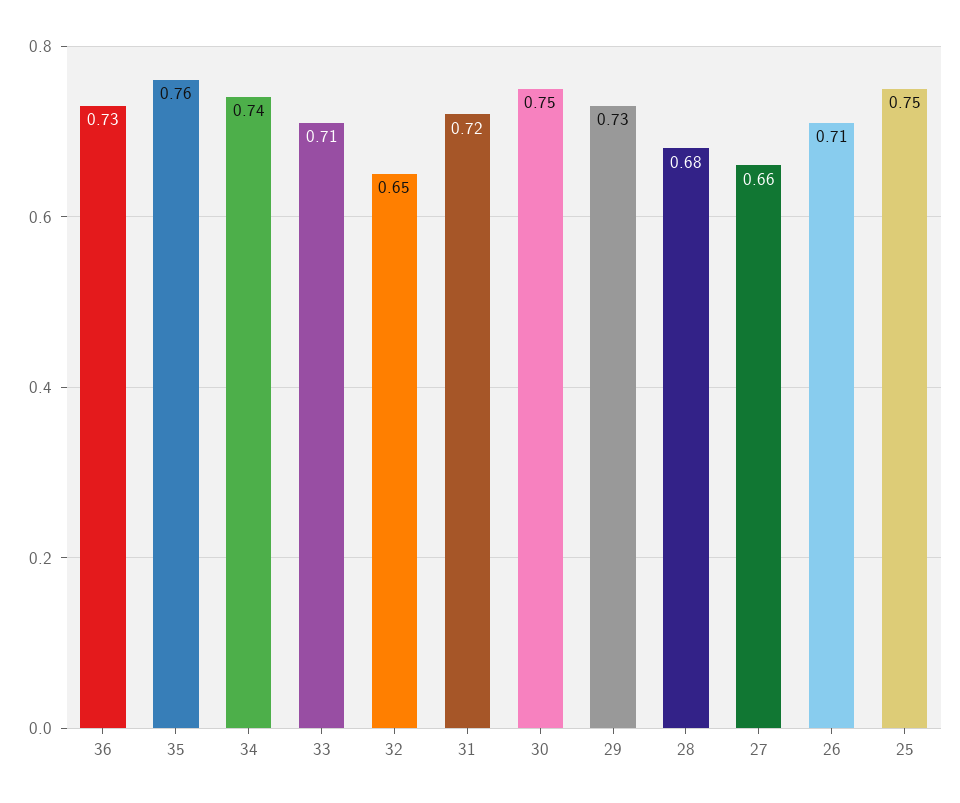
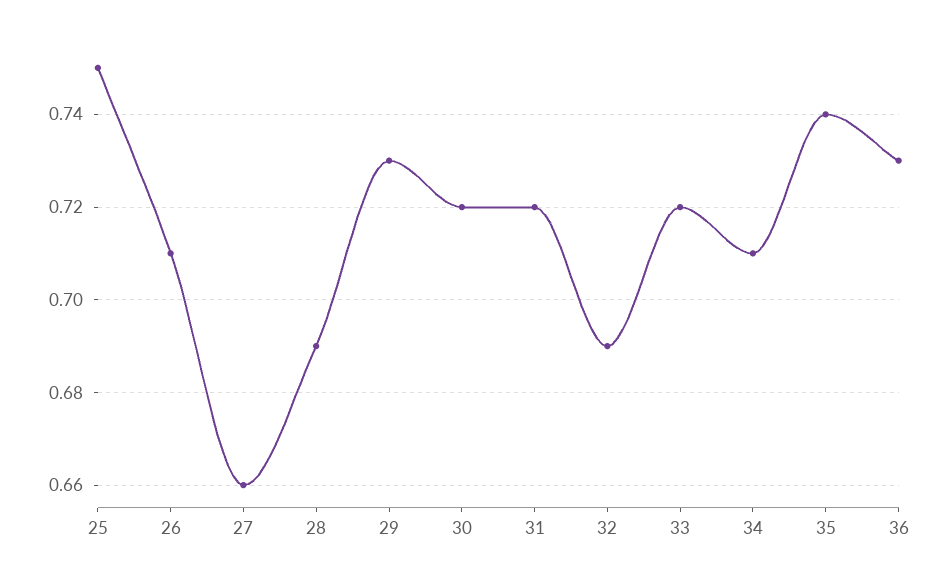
35: 0.76 -> 0.74
34: 0.74 -> 0.71
33: 0.71 -> 0.72
32: 0.65 -> 0.69
30: 0.75 -> 0.72
28: 0.68 -> 0.69

